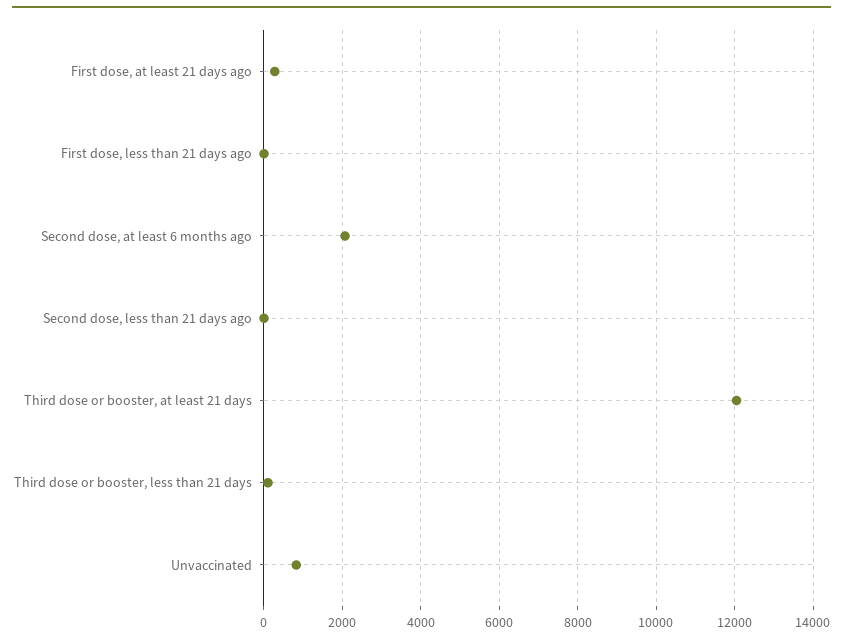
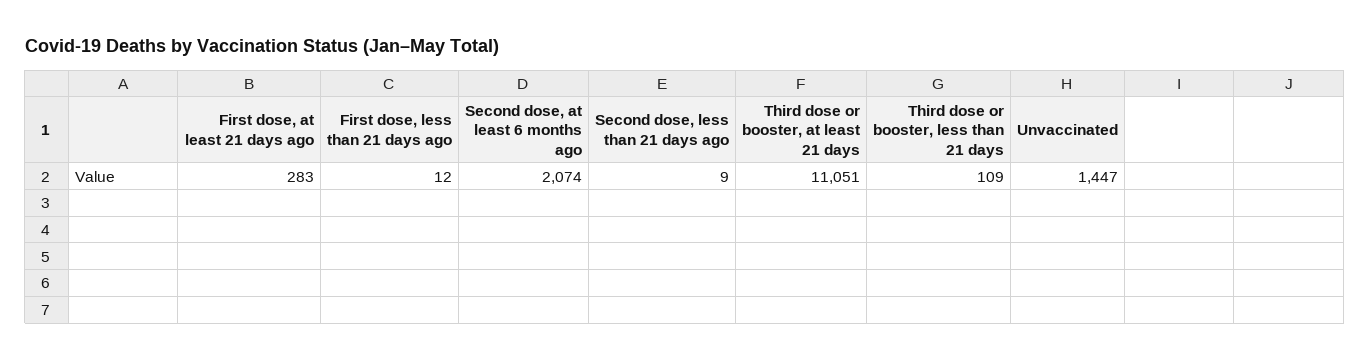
Third dose or booster, at least 21 days: 12000 -> 11051
Unvaccinated: 800 -> 1447

